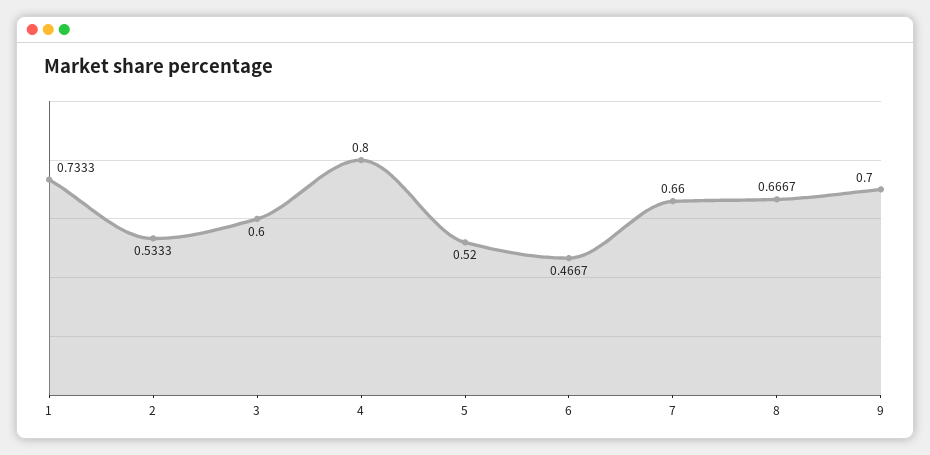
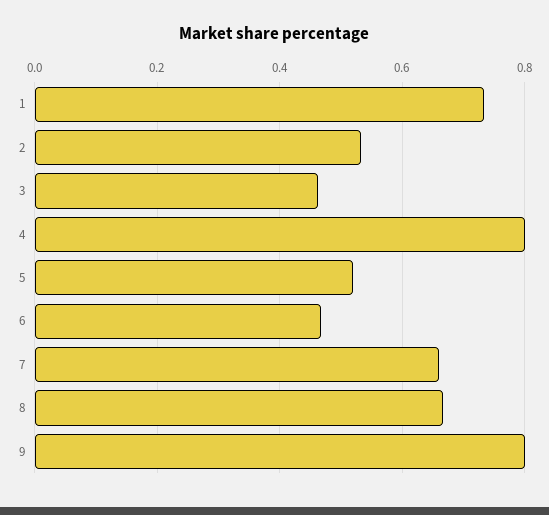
3: 0.6 -> 0.46
9: 0.7 -> 0.8

